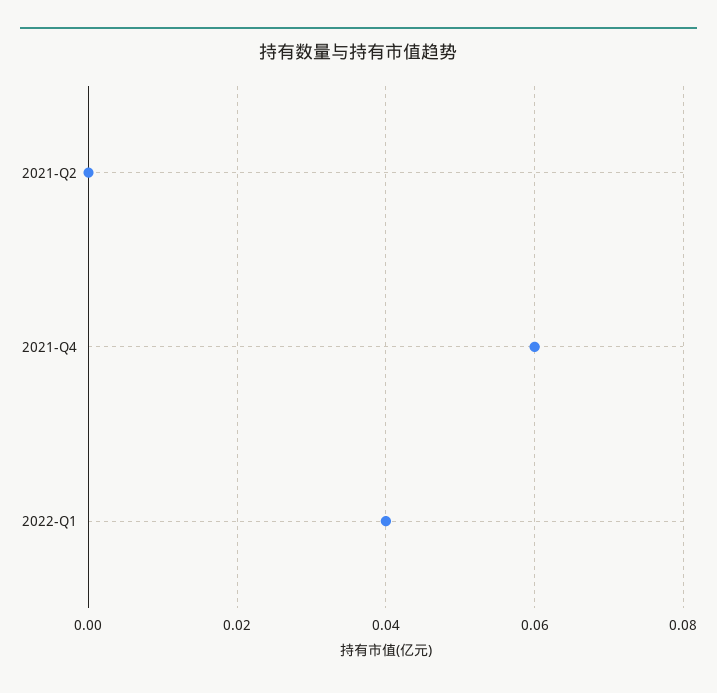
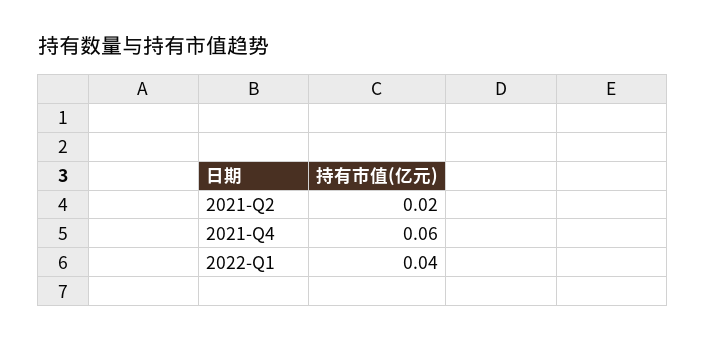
2021-Q2: 0 -> 0.02

